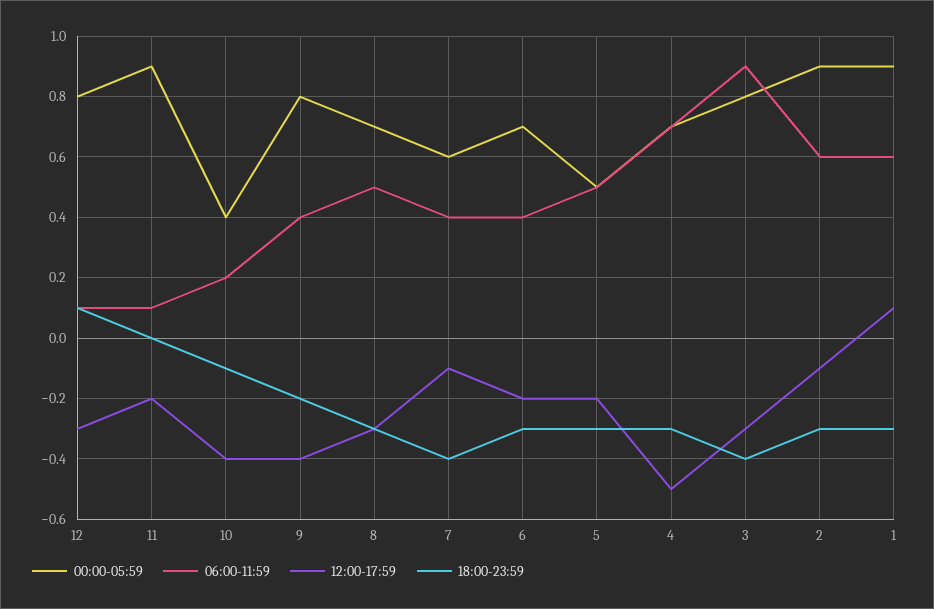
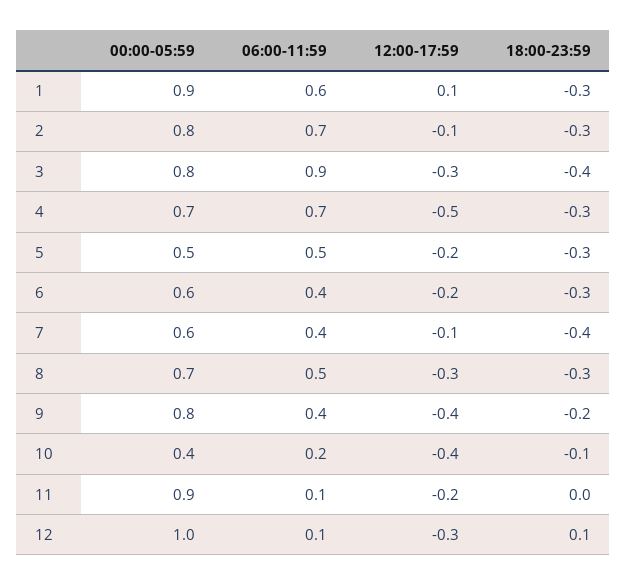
00:00-05:59, 12: 0.8 -> 1
00:00-05:59, 6: 0.7 -> 0.6
00:00-05:59, 2: 0.9 -> 0.8
06:00-11:59, 2: 0.6 -> 0.7

